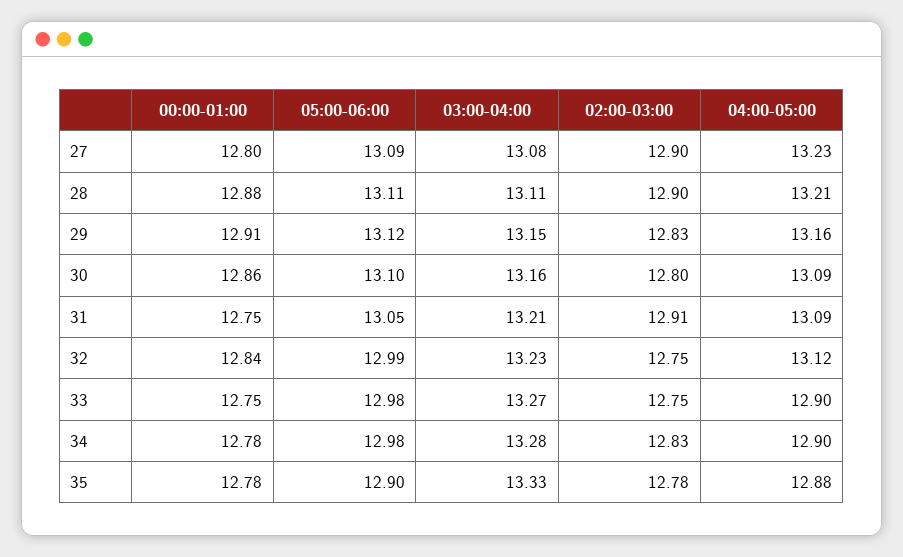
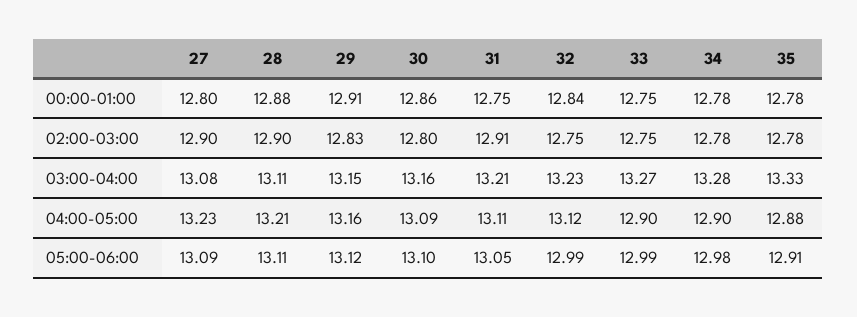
04:00-05:00, 31: 13.09 -> 13.11
05:00-06:00, 33: 12.98 -> 12.99
02:00-03:00, 34: 12.83 -> 12.78
05:00-06:00, 35: 12.9 -> 12.91

